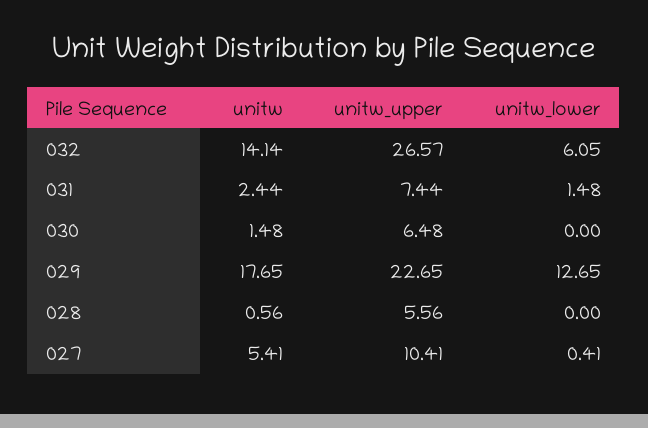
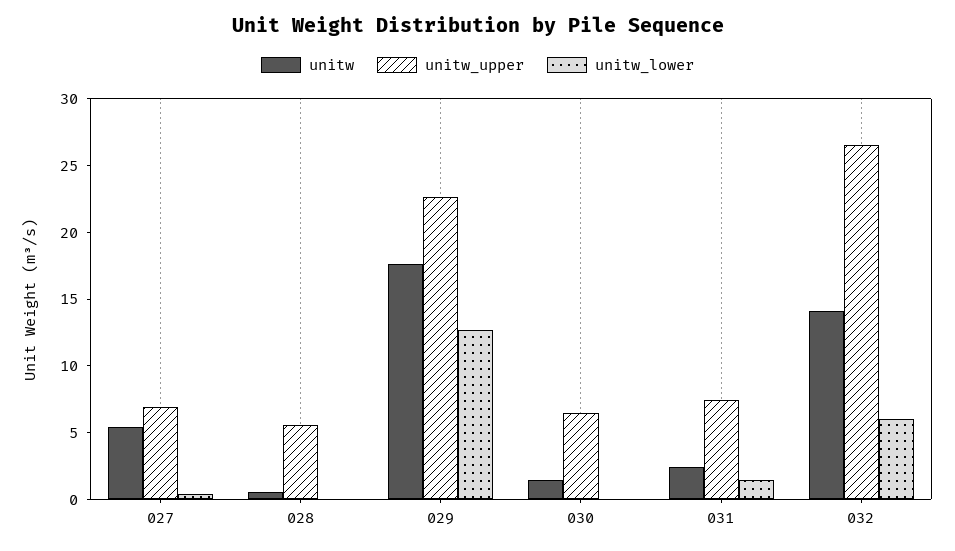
unitw_upper, 027: 10.41 -> 7

